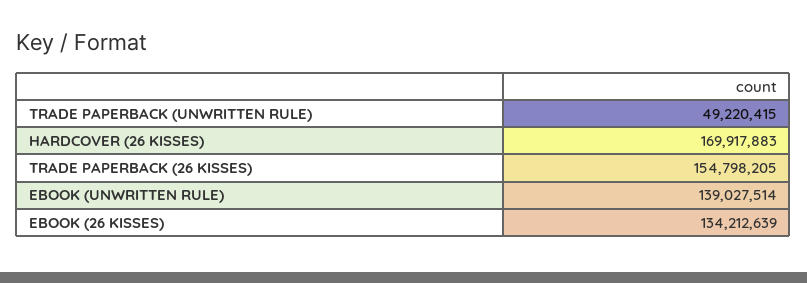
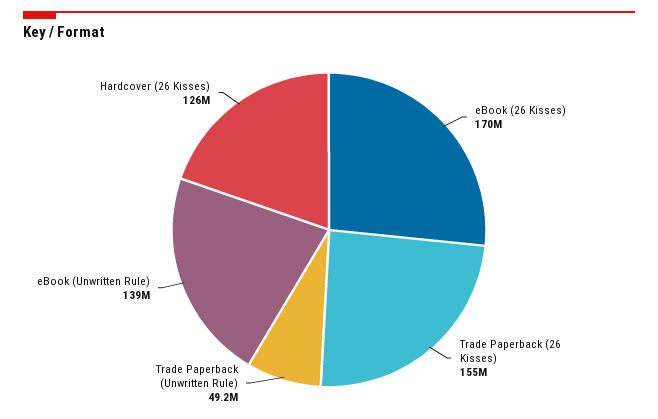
HARDCOVER (26 KISSES): 169917883 -> 126000000
EBOOK (26 KISSES): 134212639 -> 170000000

